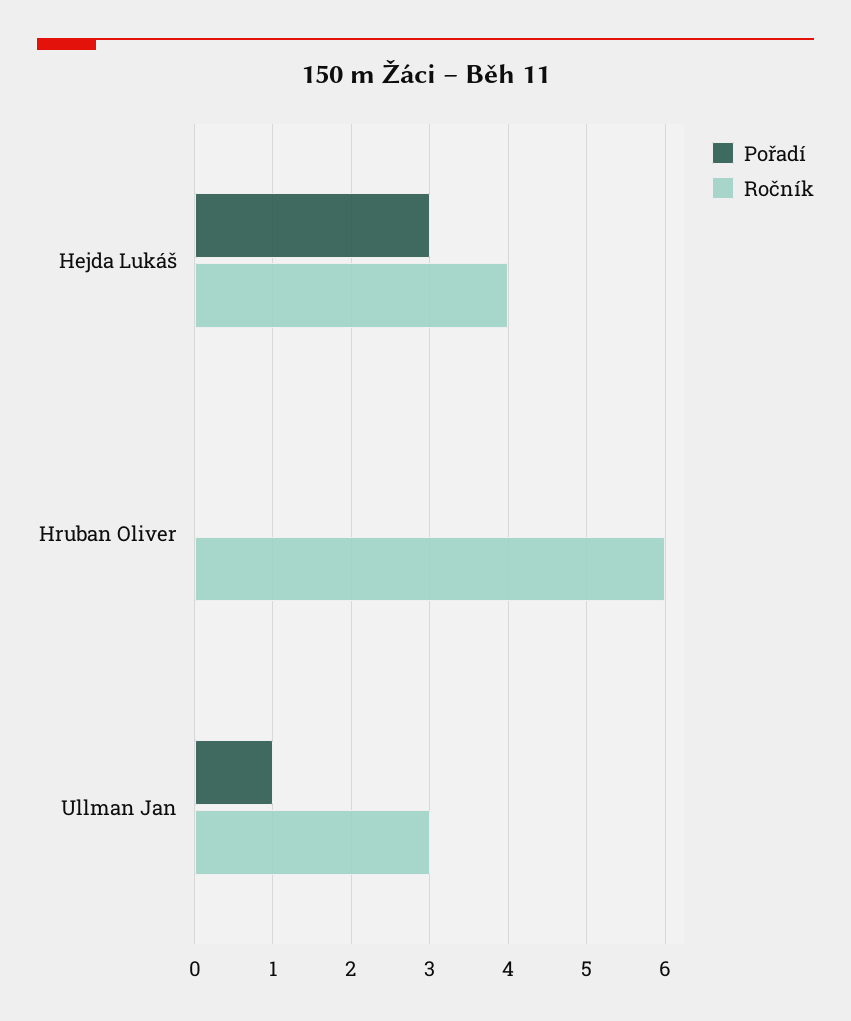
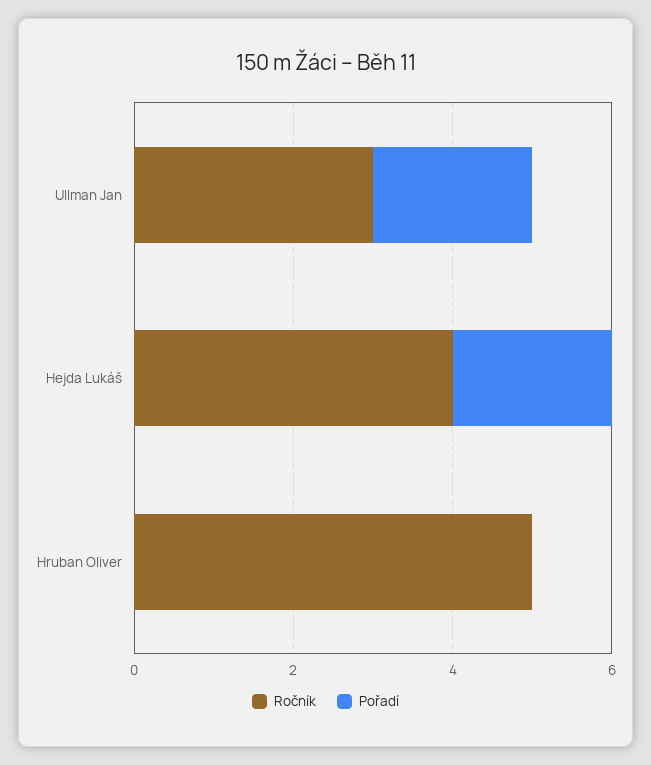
Pořadí, Hejda Lukáš: 3 -> 2
Ročník, Hruban Oliver: 6 -> 5
Pořadí, Ullman Jan: 1 -> 2

